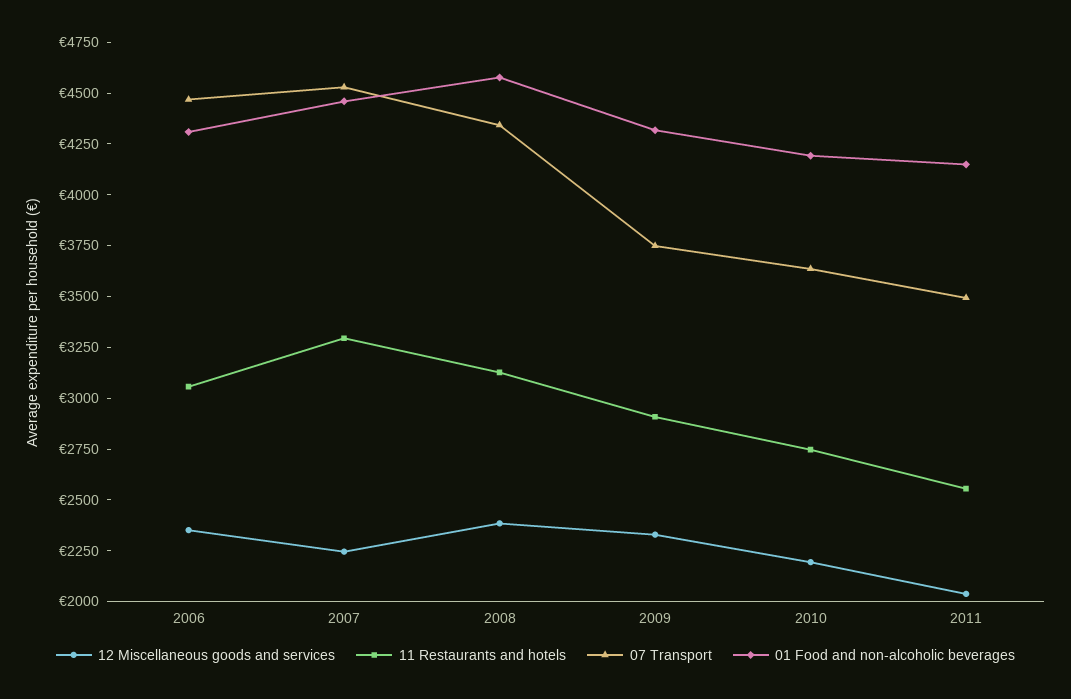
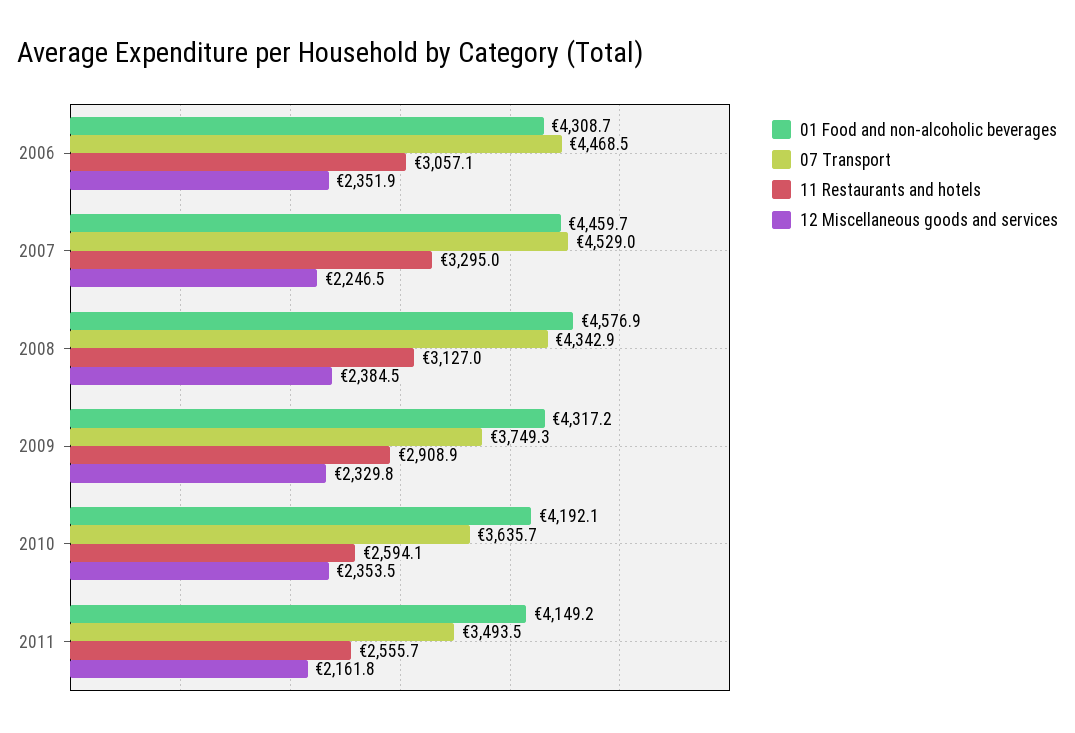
12 Miscellaneous goods and services, 2010: 2200 -> 2353.5
11 Restaurants and hotels, 2010: 2750 -> 2594.1
12 Miscellaneous goods and services, 2011: 2050 -> 2161.8

